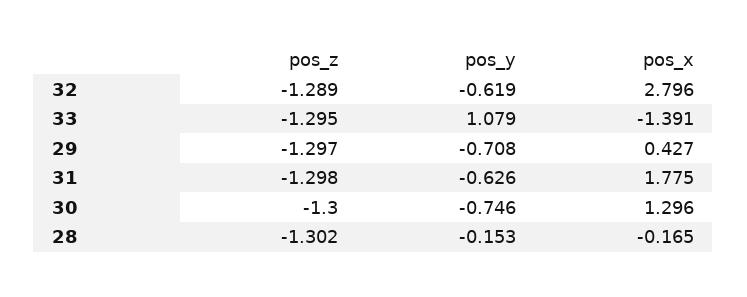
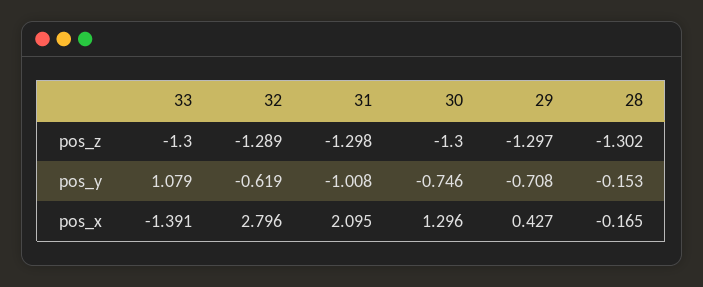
pos_z, 33: -1.295 -> -1.3
pos_y, 31: -0.626 -> -1.008
pos_x, 31: 1.775 -> 2.095

